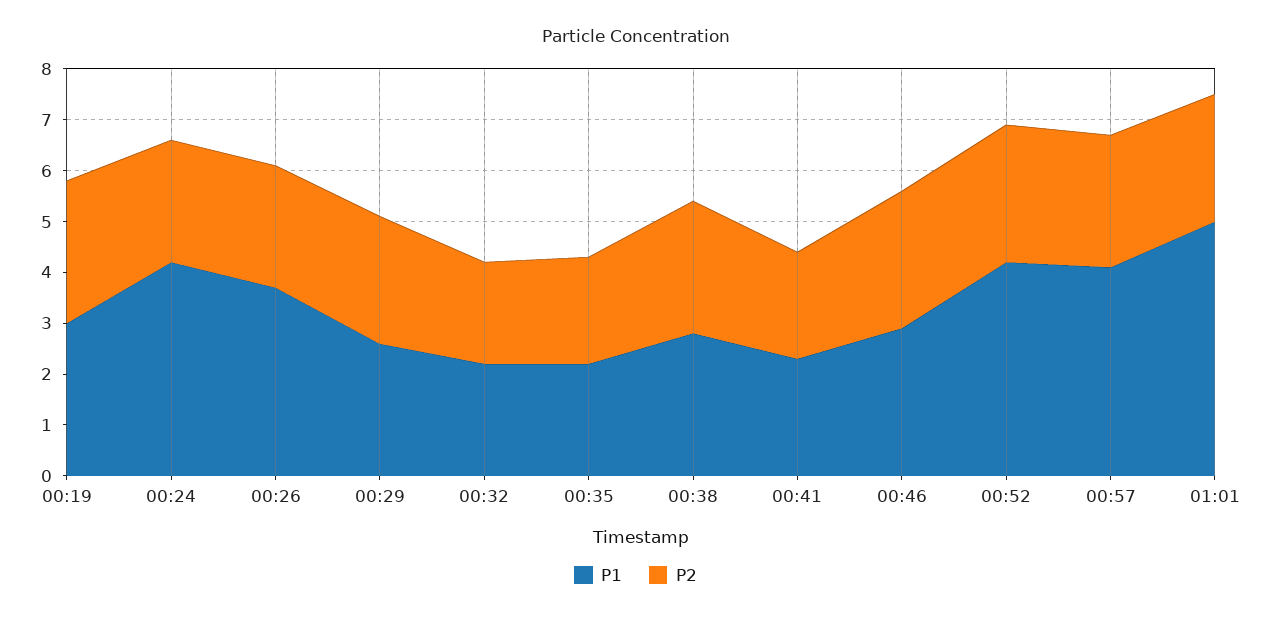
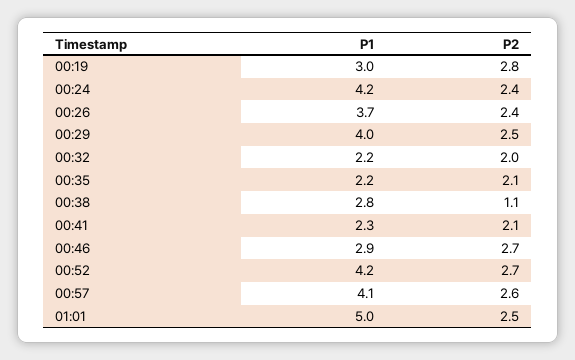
P1, 00:29: 2.5 -> 4
P2, 00:38: 2.5 -> 1.1

